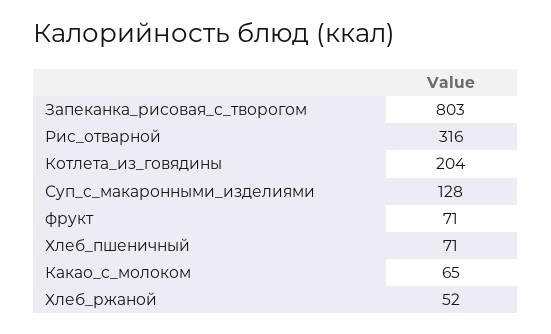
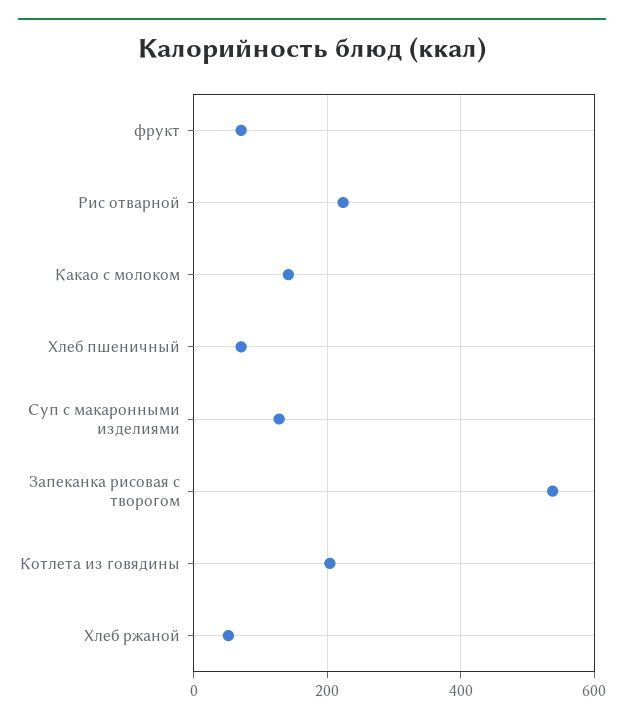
Запеканка_рисовая_с_творогом: 803 -> 540
Рис_отварной: 316 -> 220
Какао_с_молоком: 65 -> 140

